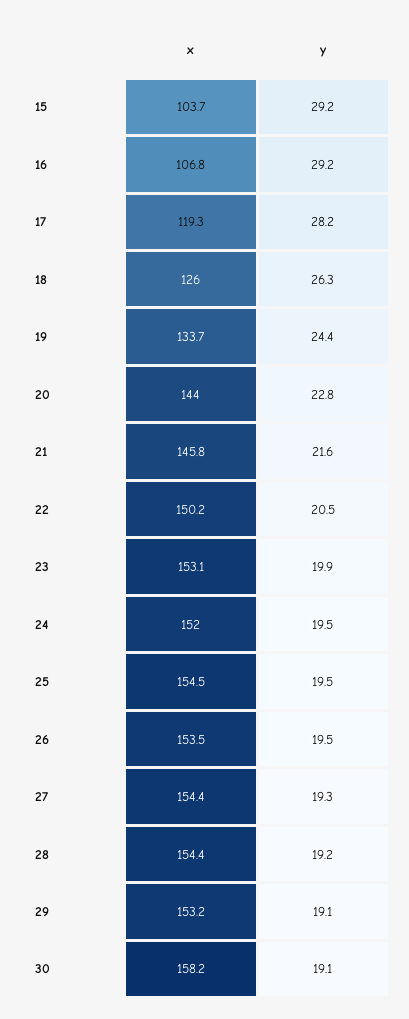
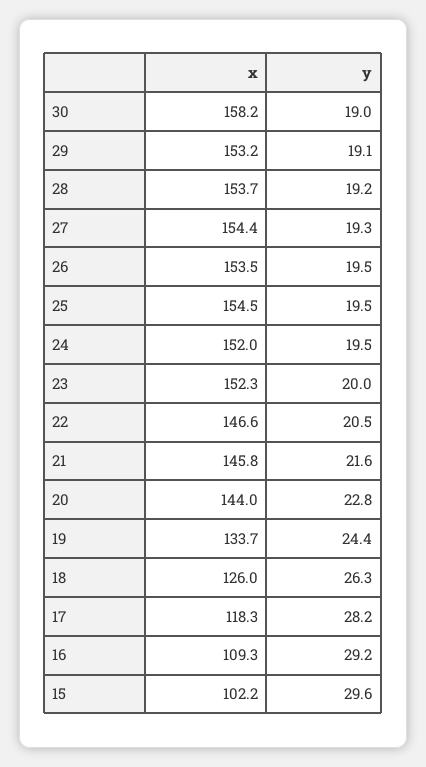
x, 15: 103.7 -> 102.2
y, 15: 29.2 -> 29.6
x, 16: 106.8 -> 109.3
x, 17: 119.3 -> 118.3
x, 22: 150.2 -> 146.6
x, 23: 153.1 -> 152.3
y, 23: 19.9 -> 20
x, 28: 154.4 -> 153.7
y, 30: 19.1 -> 19

